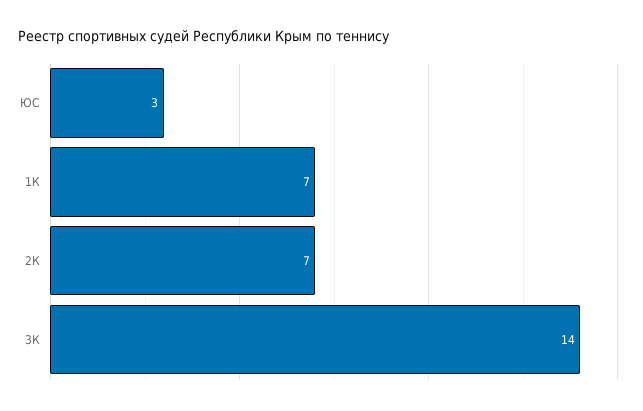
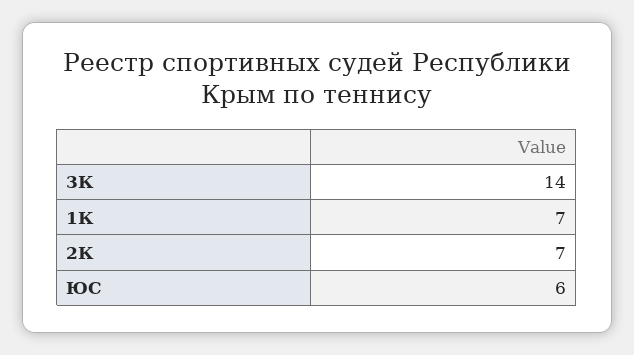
ЮС: 3 -> 6

